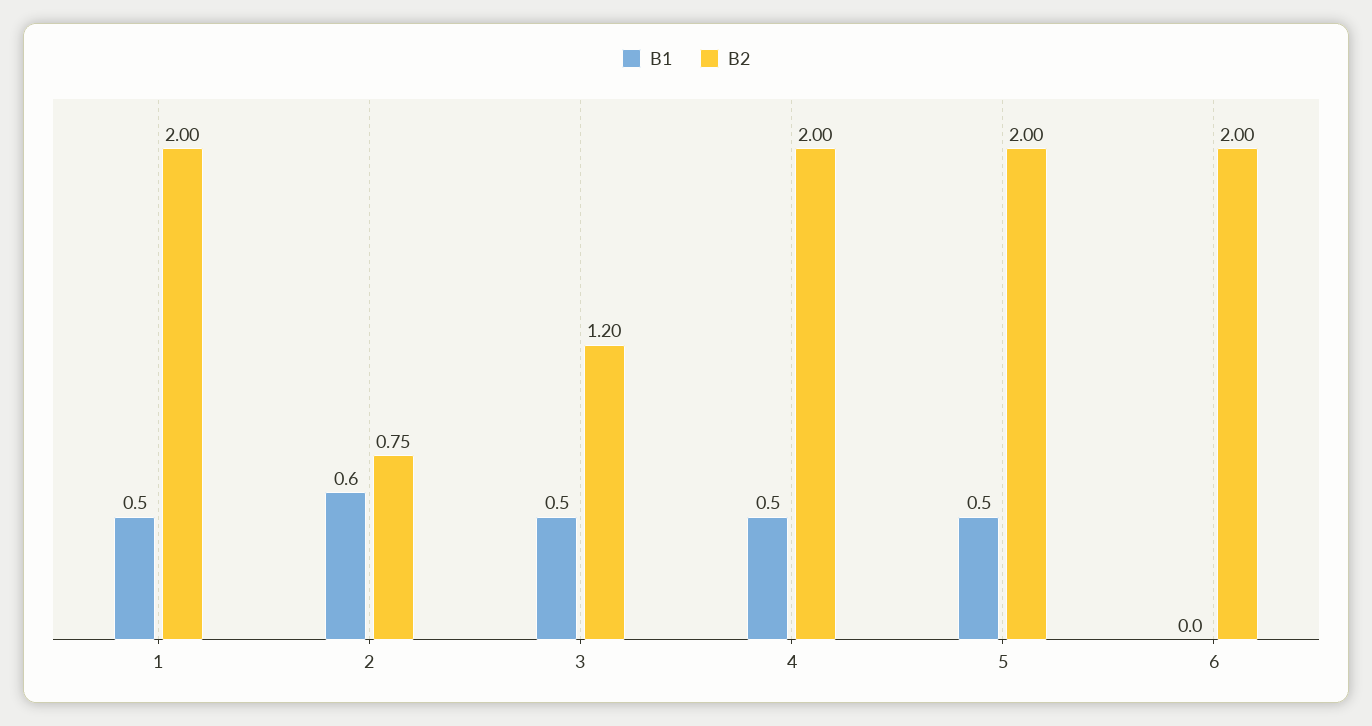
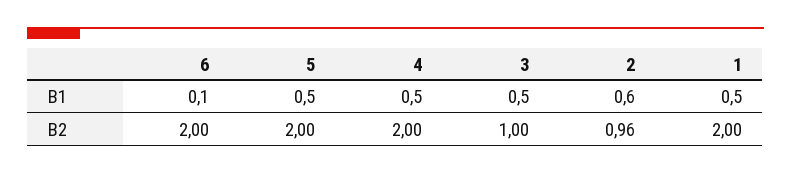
B2, 2: 0.75 -> 0.96
B2, 3: 1.2 -> 1
B1, 6: 0 -> 0.1

